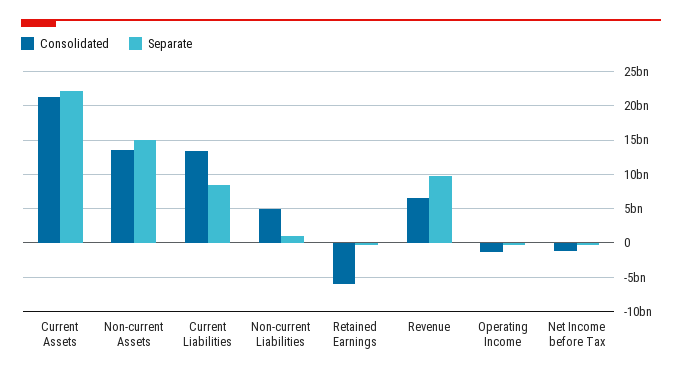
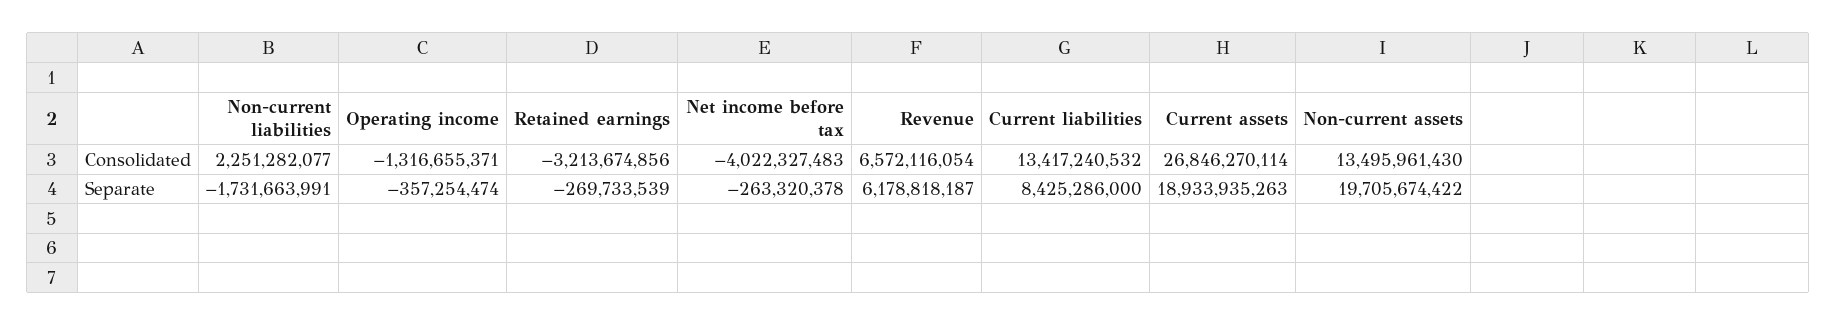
Consolidated, Current Assets: 21000000000 -> 26846270114
Separate, Current Assets: 22000000000 -> 18933935263
Separate, Non-current Assets: 15000000000 -> 19705674422
Consolidated, Non-current Liabilities: 5000000000 -> 2251282077
Separate, Non-current Liabilities: 1000000000 -> -1731663991
Consolidated, Retained Earnings: -6000000000 -> -3213674856
Separate, Revenue: 10000000000 -> 6178818187
Consolidated, Net Income before Tax: -1000000000 -> -4022327483

